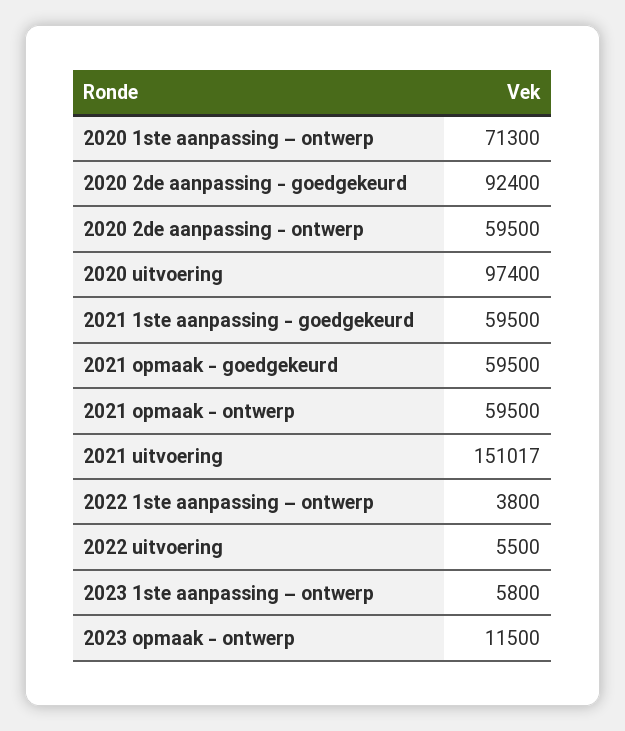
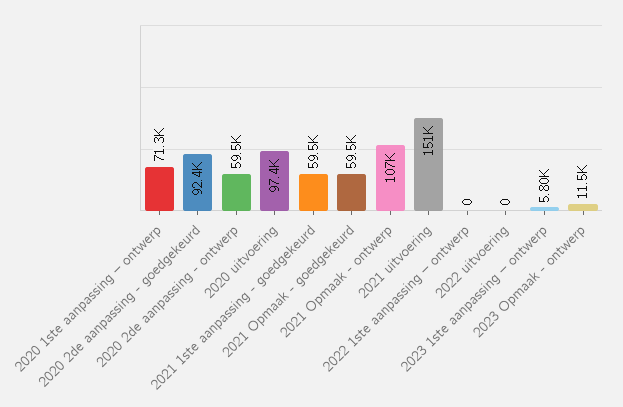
2021 opmaak - ontwerp: 59500 -> 107000
2022 1ste aanpassing – ontwerp: 3800 -> 0
2022 uitvoering: 5500 -> 0

